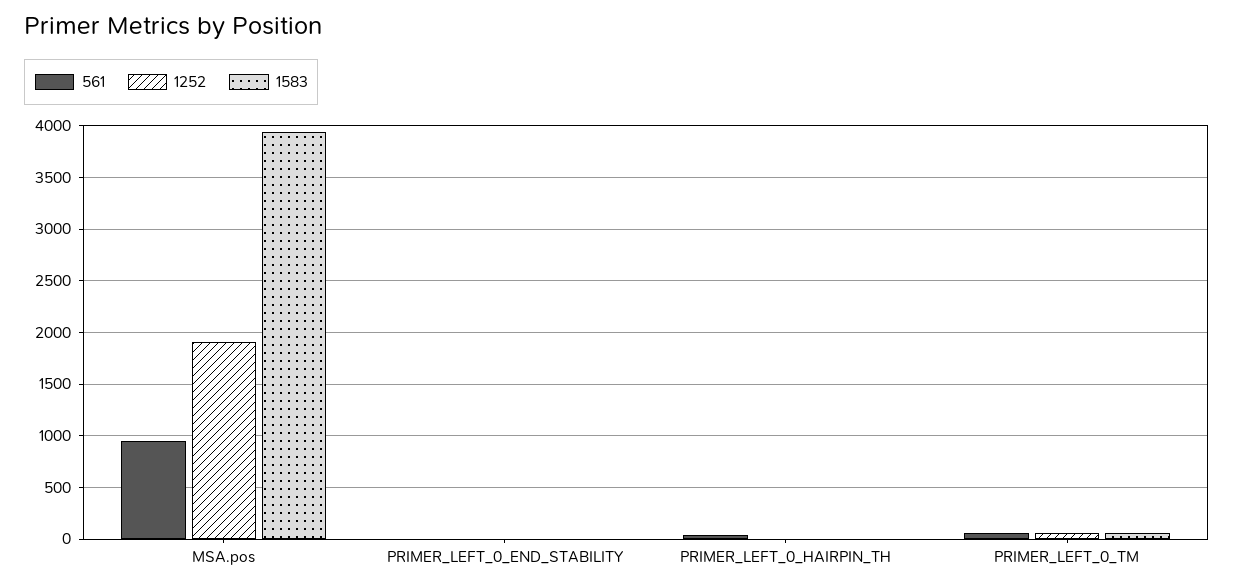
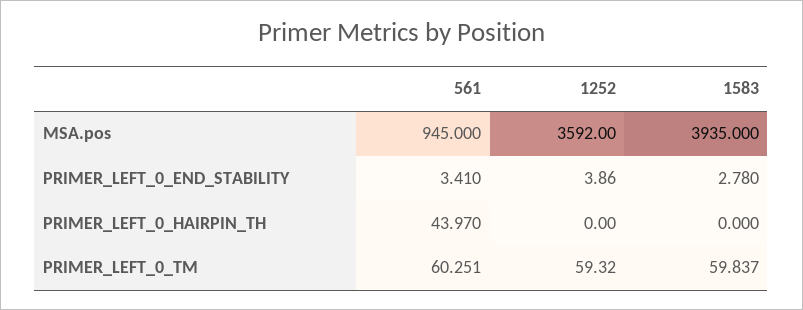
1252, MSA.pos: 1900 -> 3592

